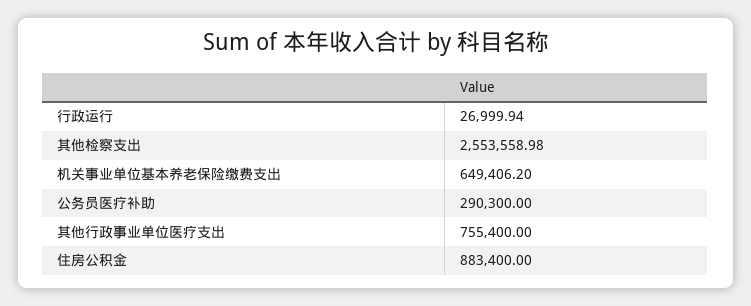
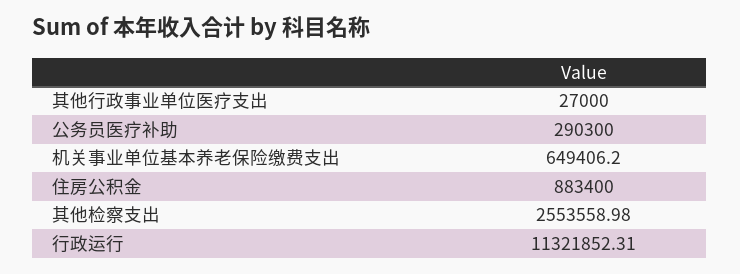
行政运行: 26999.94 -> 11321852.31
其他行政事业单位医疗支出: 755400 -> 27000

